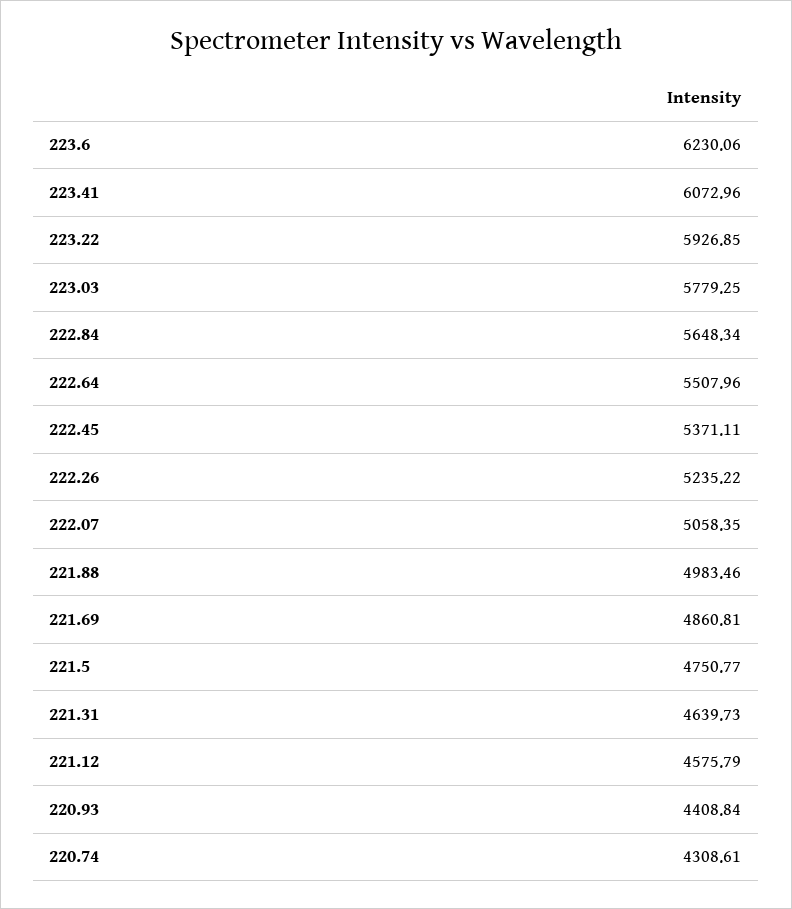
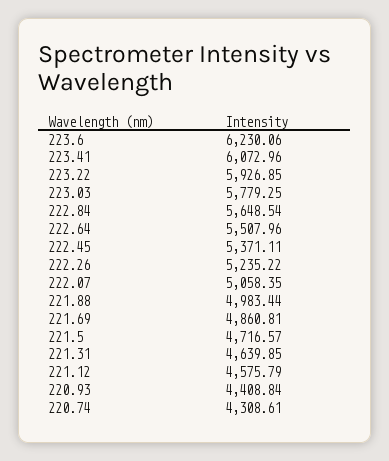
222.84: 5648.34 -> 5648.54
221.88: 4983.46 -> 4983.44
221.5: 4750.77 -> 4716.57
221.31: 4639.73 -> 4639.85

